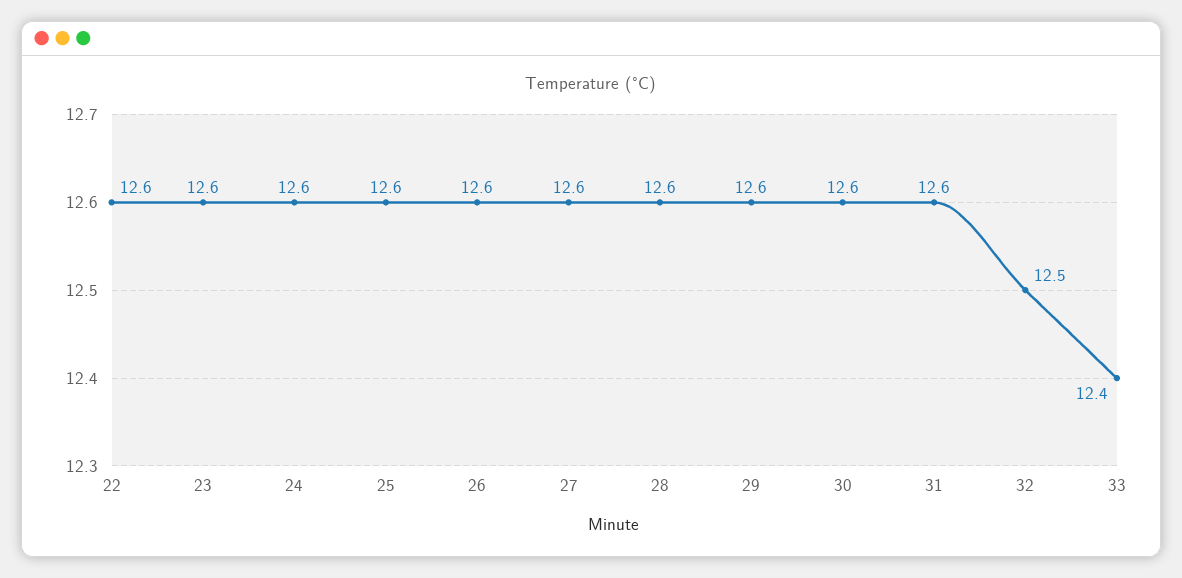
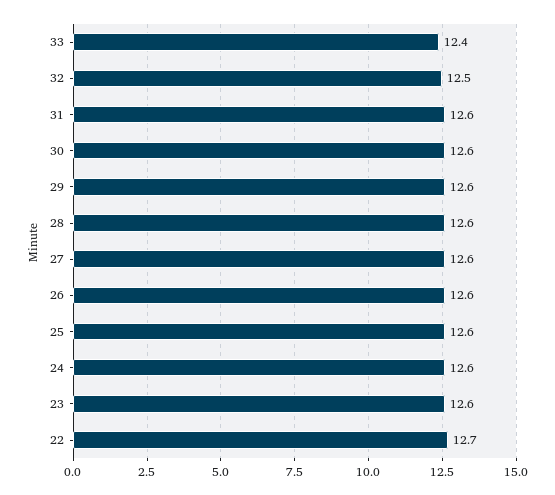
22: 12.6 -> 12.7

